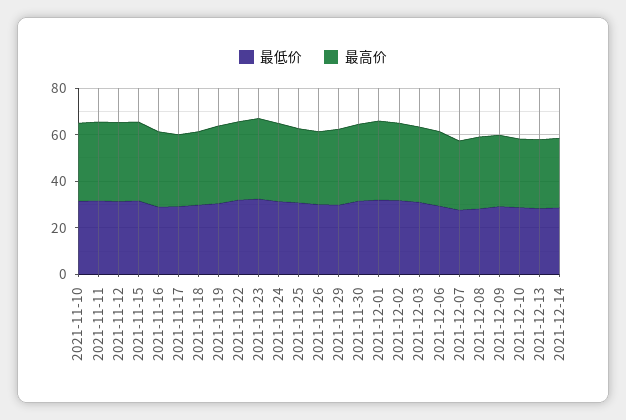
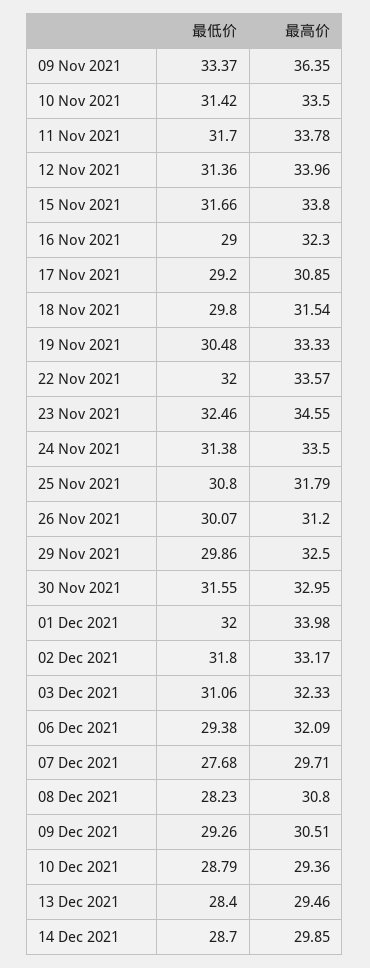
最低价, 09 Nov 2021: none -> 33.37
最高价, 09 Nov 2021: none -> 36.35

